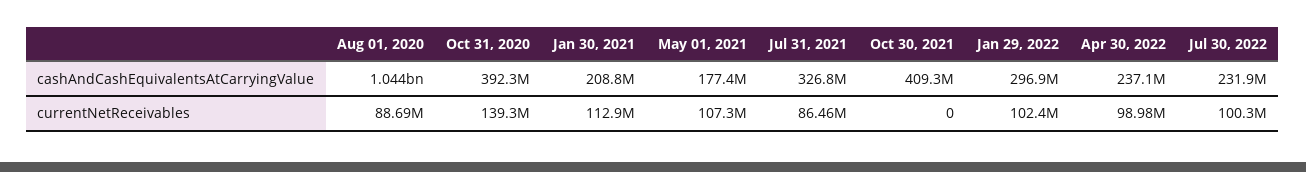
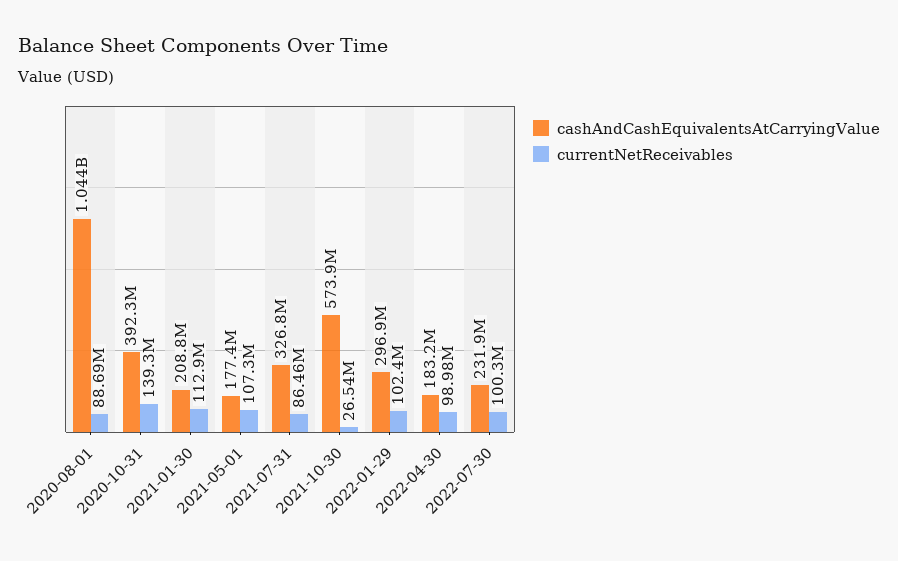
cashAndCashEquivalentsAtCarryingValue, Oct 30, 2021: 409300000 -> 573900000
cashAndCashEquivalentsAtCarryingValue, Apr 30, 2022: 237100000 -> 183200000
currentNetReceivables, Oct 30, 2021: 0 -> 26540000

